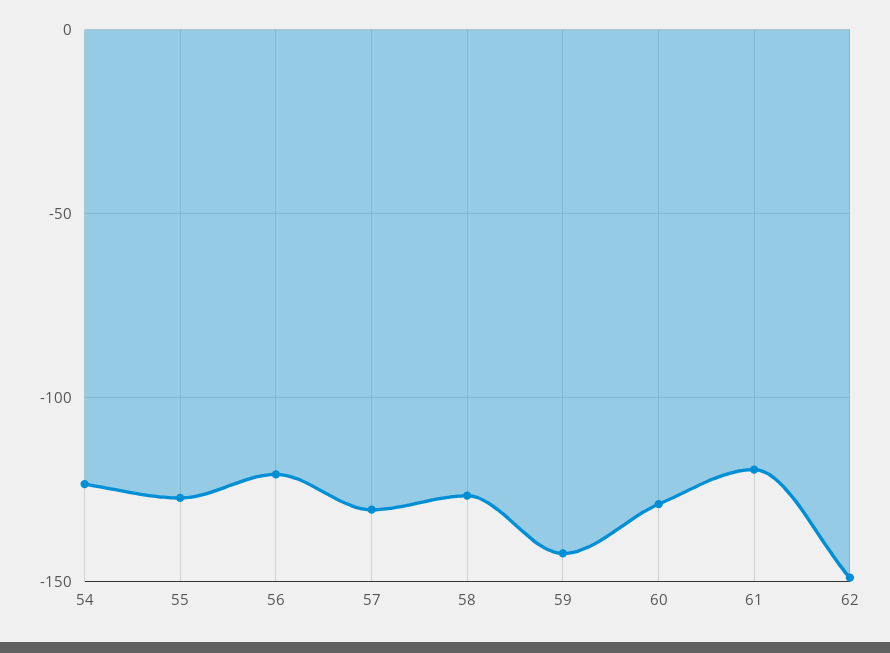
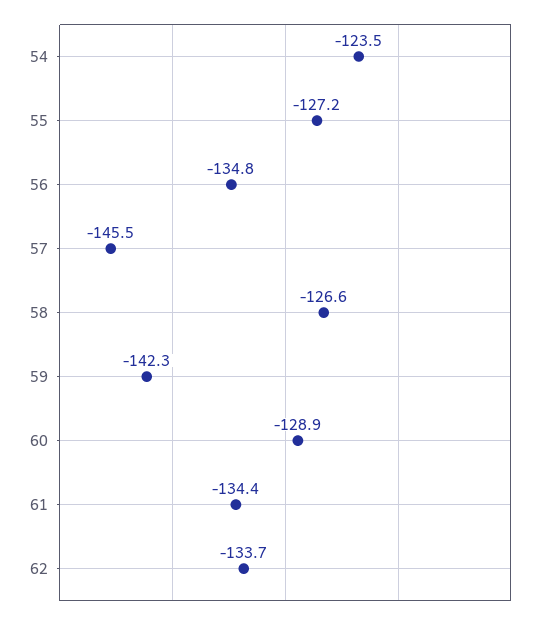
56: -120 -> -134.8
57: -130 -> -145.5
61: -120 -> -134.4
62: -150 -> -133.7

